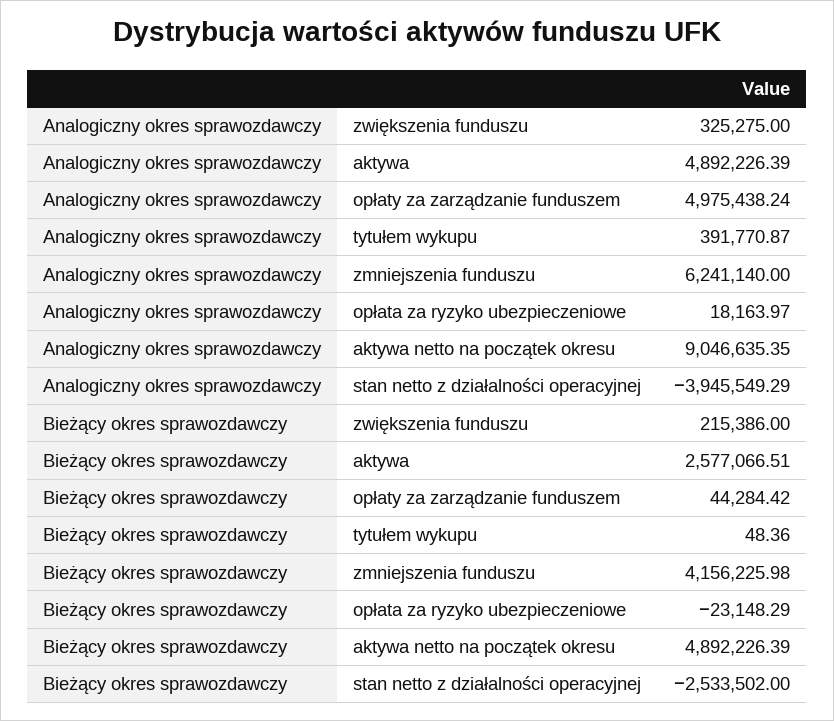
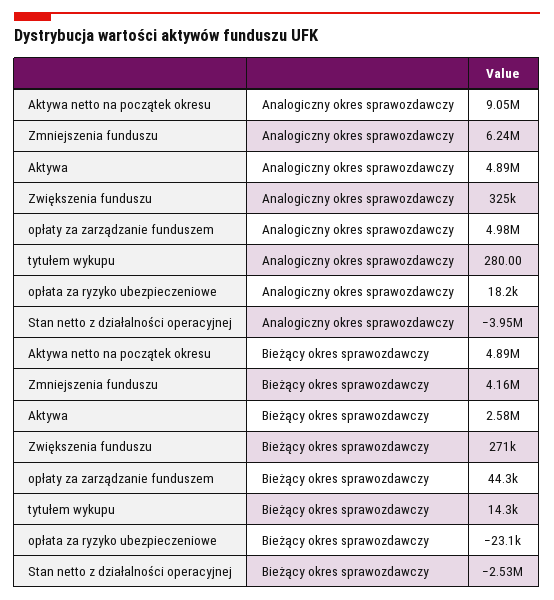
Analogiczny okres sprawozdawczy, tytułem wykupu: 391770.87 -> 280
Bieżący okres sprawozdawczy, zwiększenia funduszu: 215386 -> 271000
Bieżący okres sprawozdawczy, tytułem wykupu: 48.36 -> 14300

